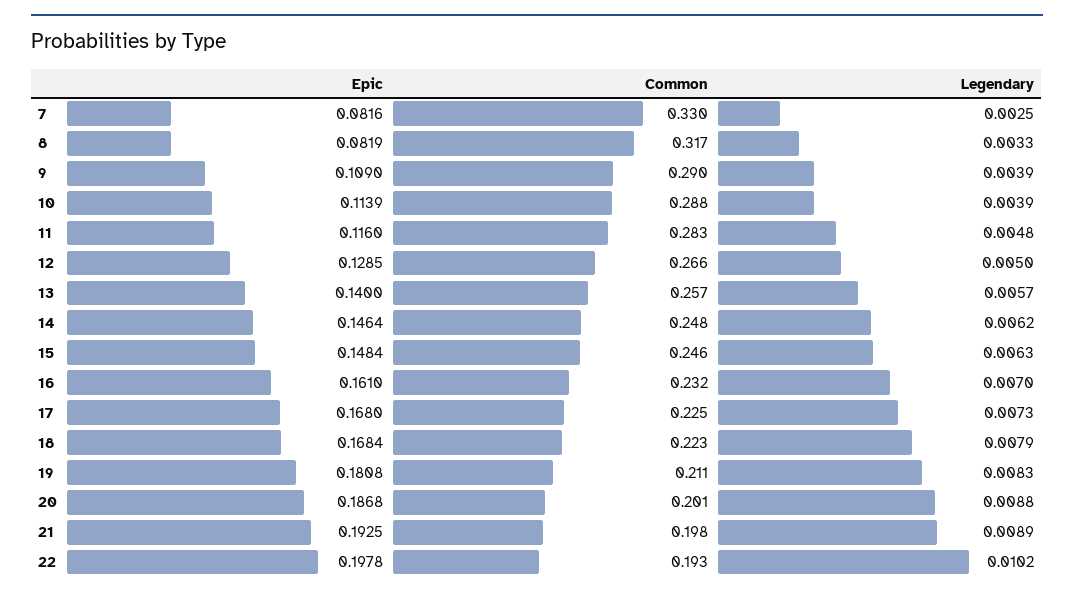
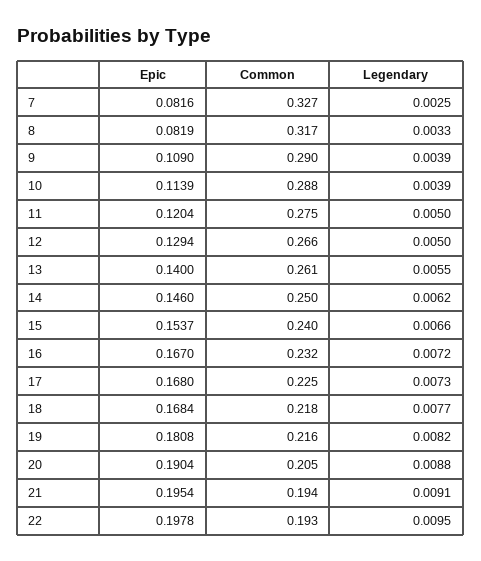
Common, 7: 0.33 -> 0.327
Epic, 11: 0.116 -> 0.1204
Common, 11: 0.283 -> 0.275
Legendary, 11: 0.0048 -> 0.005
Epic, 12: 0.1285 -> 0.1294
Common, 13: 0.257 -> 0.261
Legendary, 13: 0.0057 -> 0.0055
Epic, 14: 0.1464 -> 0.146
Common, 14: 0.248 -> 0.25
Epic, 15: 0.1484 -> 0.1537
Common, 15: 0.246 -> 0.24
Legendary, 15: 0.0063 -> 0.0066
Epic, 16: 0.161 -> 0.167
Legendary, 16: 0.007 -> 0.0072
Common, 18: 0.223 -> 0.218
Legendary, 18: 0.0079 -> 0.0077
Common, 19: 0.211 -> 0.216
Legendary, 19: 0.0083 -> 0.0082
Epic, 20: 0.1868 -> 0.1904
Common, 20: 0.201 -> 0.205
Epic, 21: 0.1925 -> 0.1954
Common, 21: 0.198 -> 0.194
Legendary, 21: 0.0089 -> 0.0091
Legendary, 22: 0.0102 -> 0.0095

